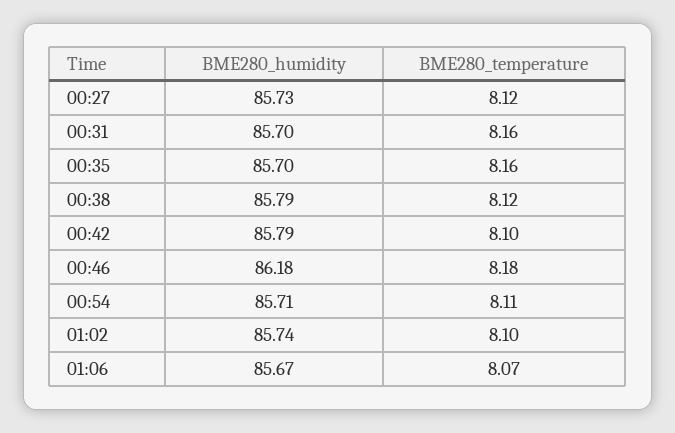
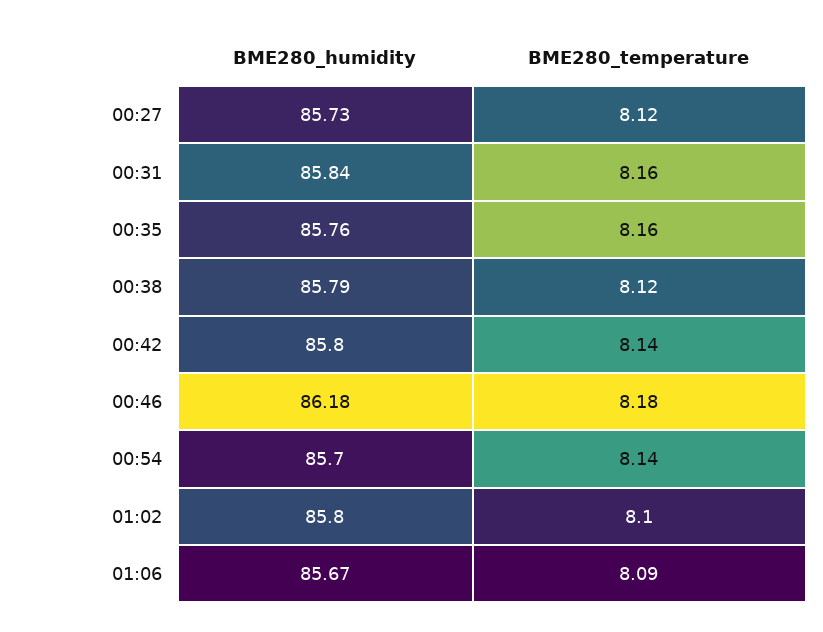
BME280_humidity, 00:31: 85.7 -> 85.84
BME280_humidity, 00:35: 85.7 -> 85.76
BME280_humidity, 00:42: 85.79 -> 85.8
BME280_temperature, 00:42: 8.1 -> 8.14
BME280_humidity, 00:54: 85.71 -> 85.7
BME280_temperature, 00:54: 8.11 -> 8.14
BME280_humidity, 01:02: 85.74 -> 85.8
BME280_temperature, 01:06: 8.07 -> 8.09

